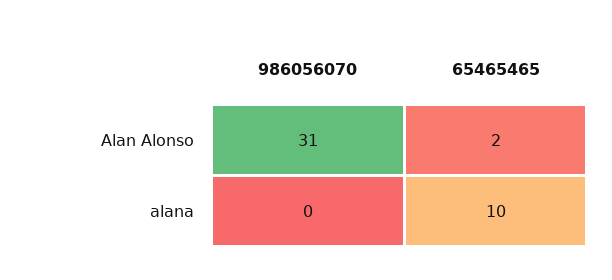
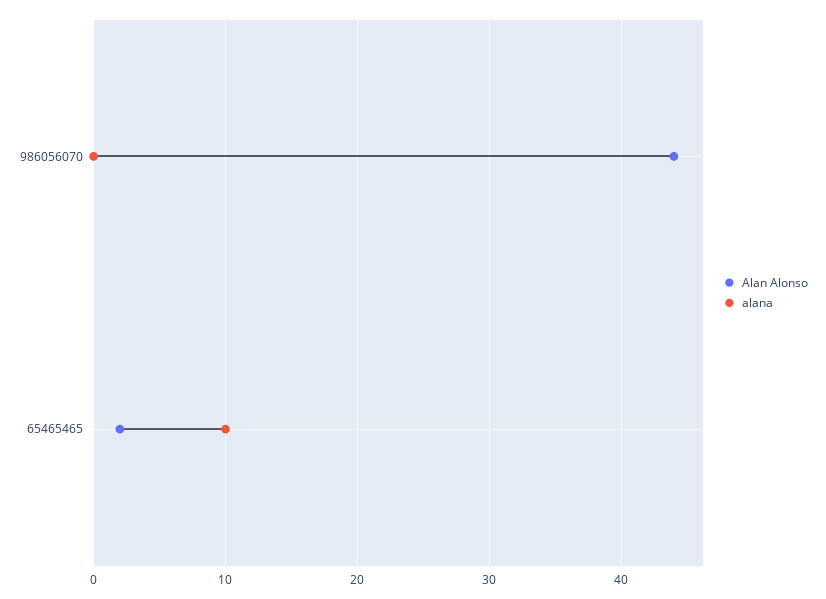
Alan Alonso, 986056070: 31 -> 44

